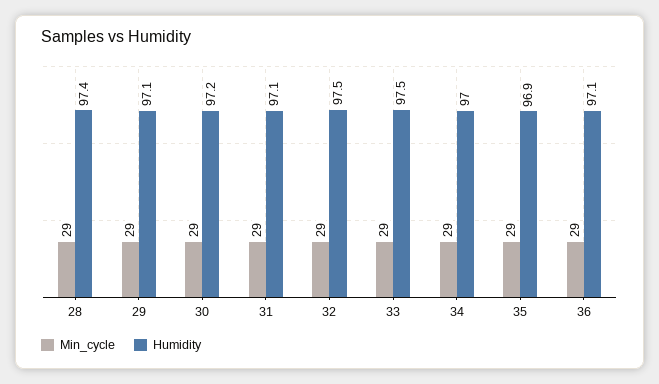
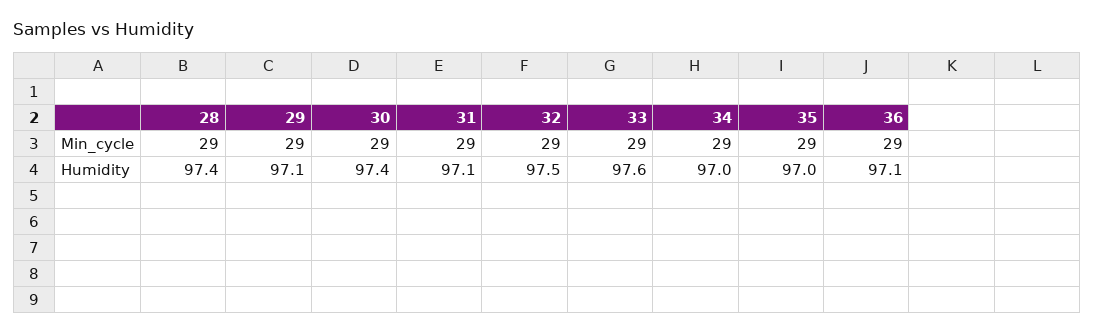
Humidity, 30: 97.2 -> 97.4
Humidity, 33: 97.5 -> 97.6
Humidity, 35: 96.9 -> 97

